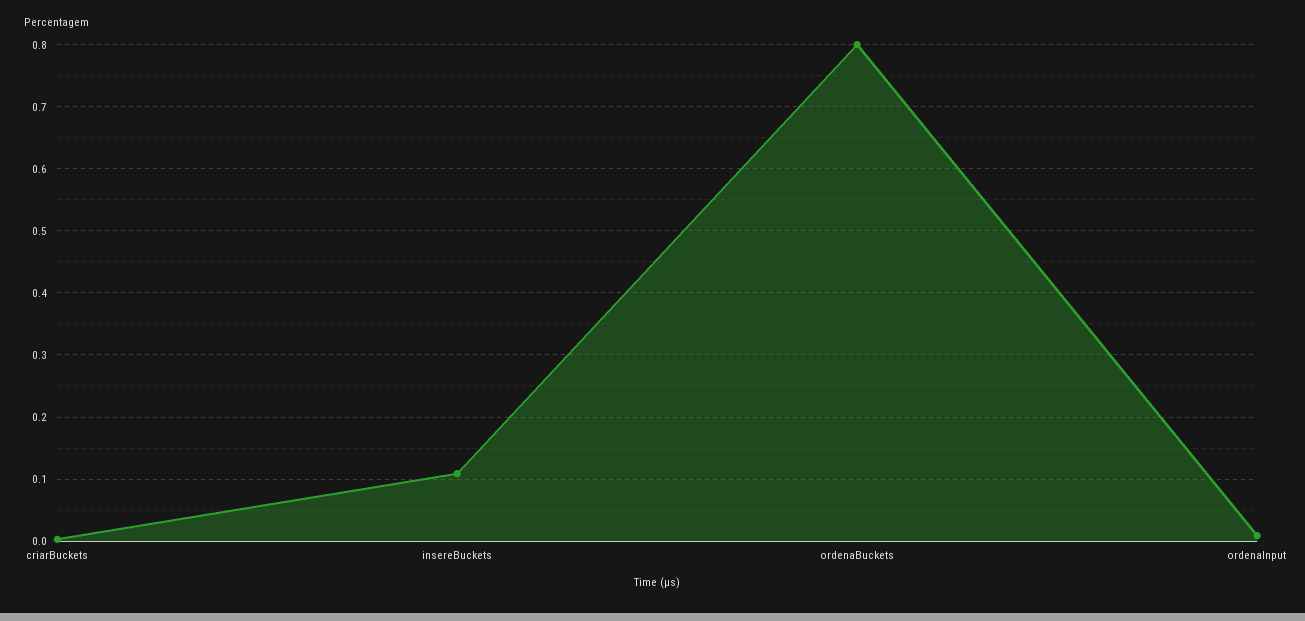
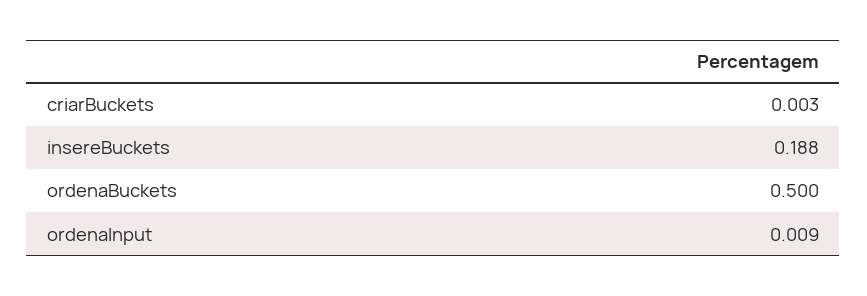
insereBuckets: 0.11 -> 0.188
ordenaBuckets: 0.8 -> 0.5

